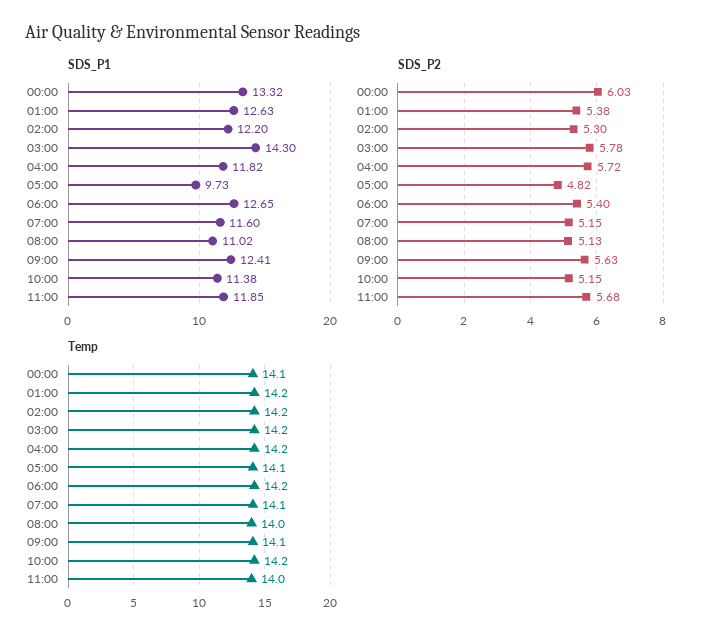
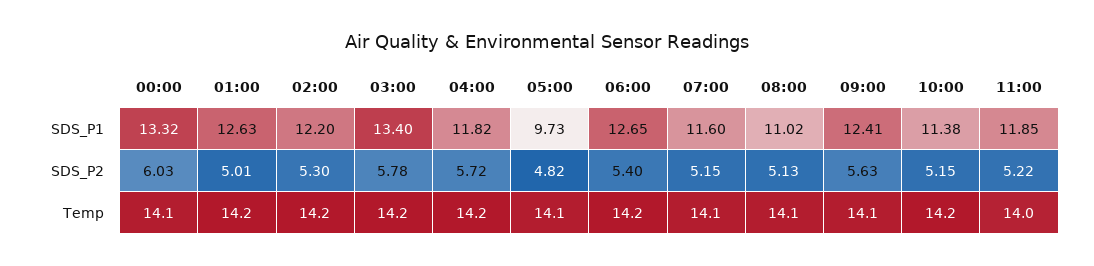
SDS_P1, 03:00: 14.3 -> 13.4
SDS_P2, 01:00: 5.38 -> 5.01
SDS_P2, 11:00: 5.68 -> 5.22
Temp, 08:00: 14 -> 14.1

